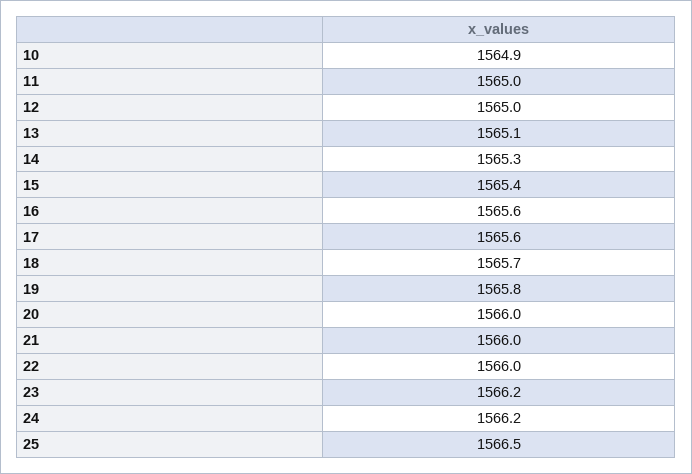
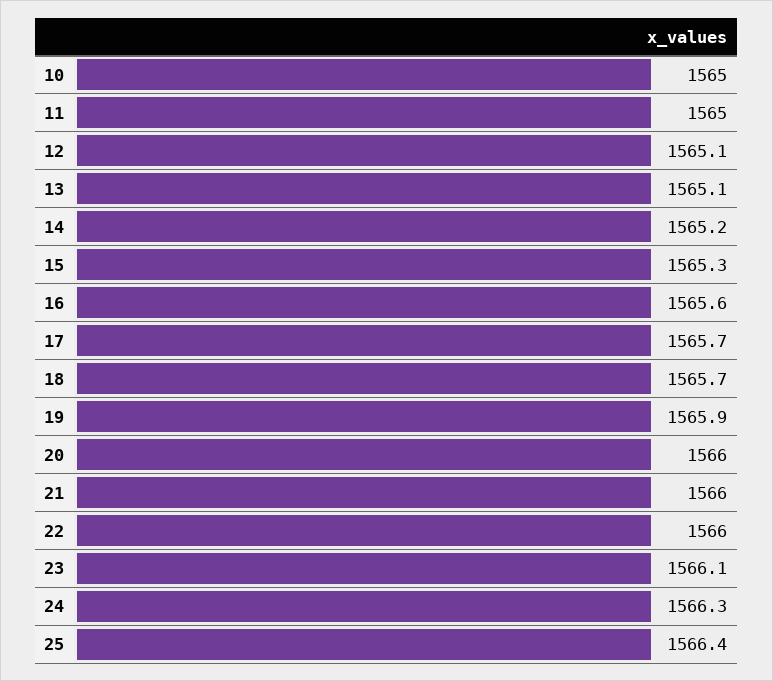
10: 1564.9 -> 1565
12: 1565 -> 1565.1
14: 1565.3 -> 1565.2
15: 1565.4 -> 1565.3
17: 1565.6 -> 1565.7
19: 1565.8 -> 1565.9
23: 1566.2 -> 1566.1
24: 1566.2 -> 1566.3
25: 1566.5 -> 1566.4

